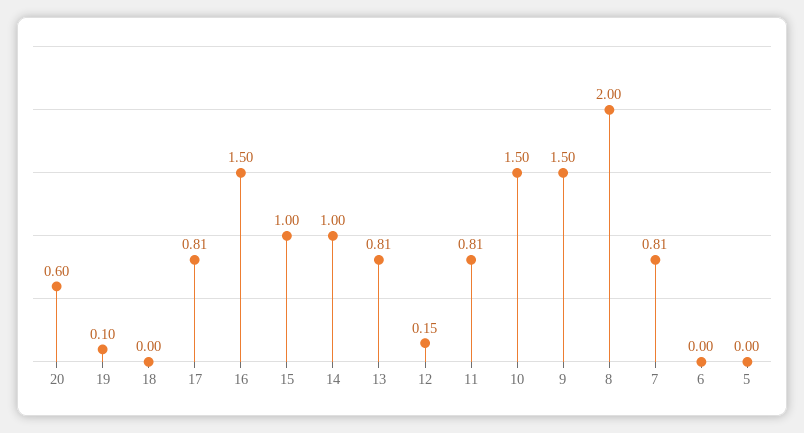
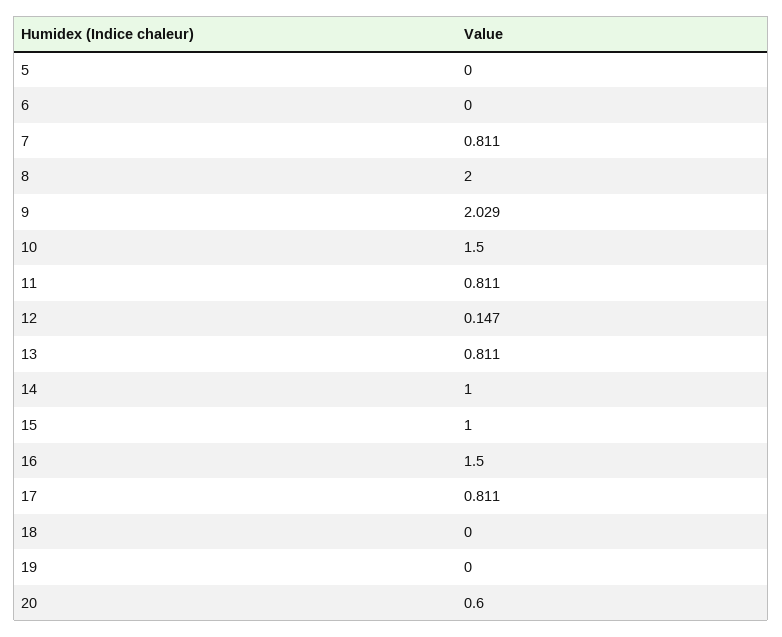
19: 0.1 -> 0
9: 1.5 -> 2.029

